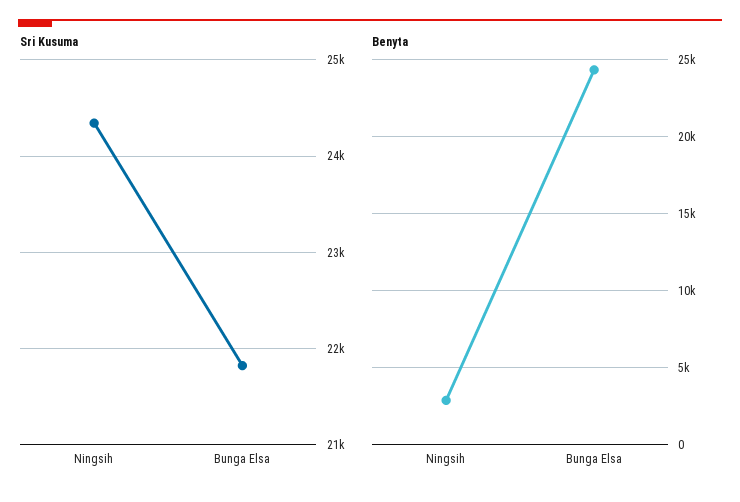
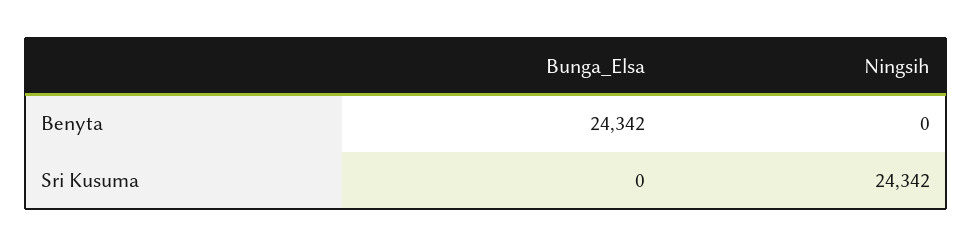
Sri Kusuma, Bunga Elsa: 21800 -> 0
Benyta, Ningsih: 3000 -> 0

